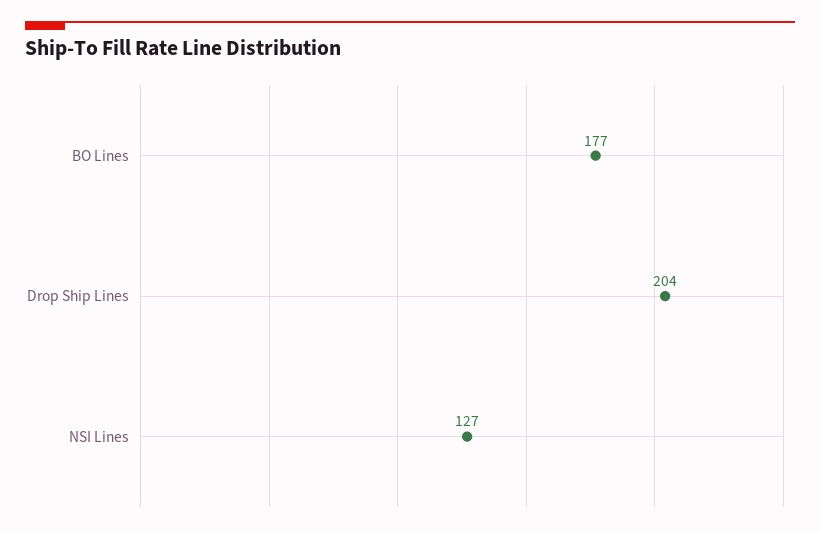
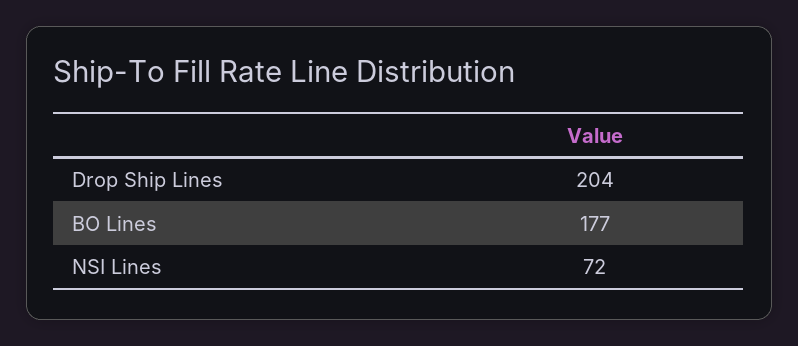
NSI Lines: 127 -> 72

